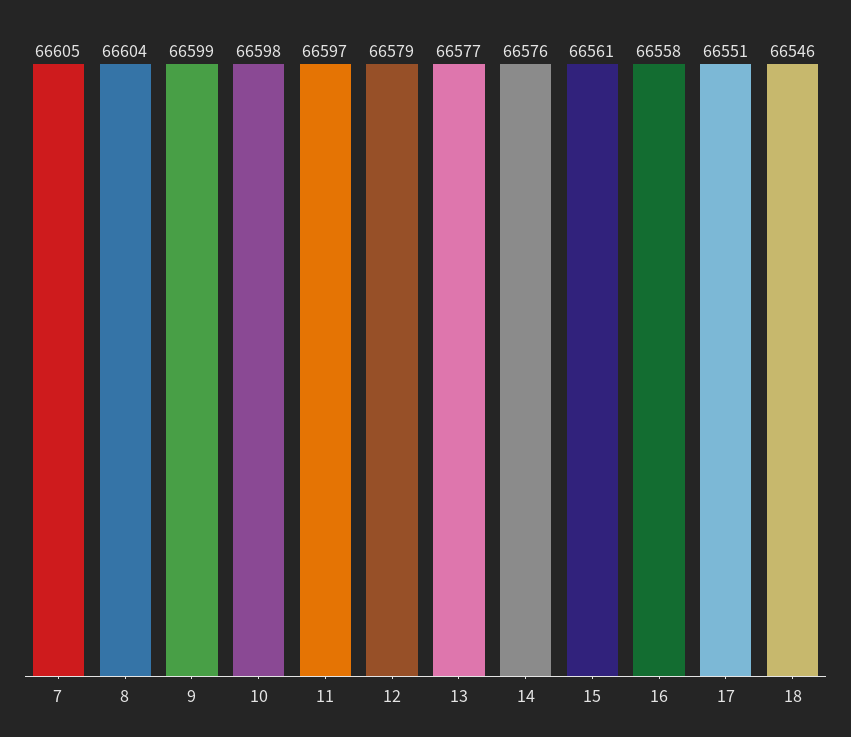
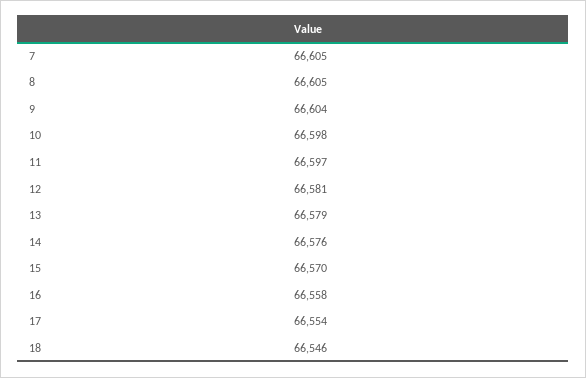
8: 66604 -> 66605
9: 66599 -> 66604
12: 66579 -> 66581
13: 66577 -> 66579
15: 66561 -> 66570
17: 66551 -> 66554

